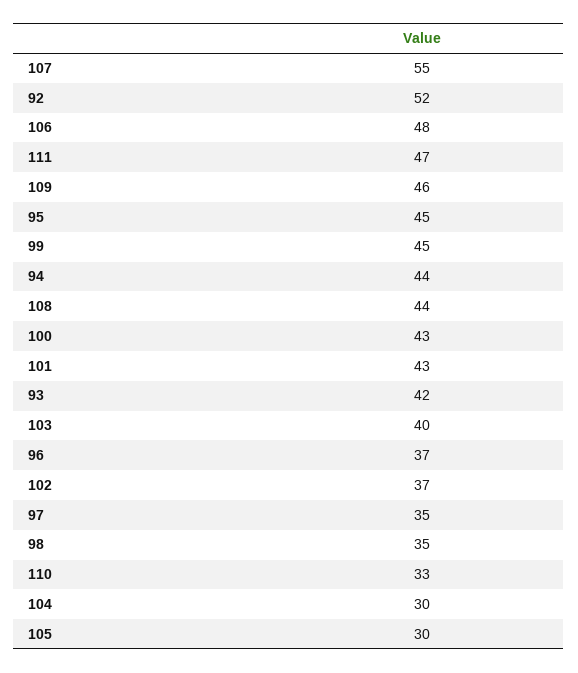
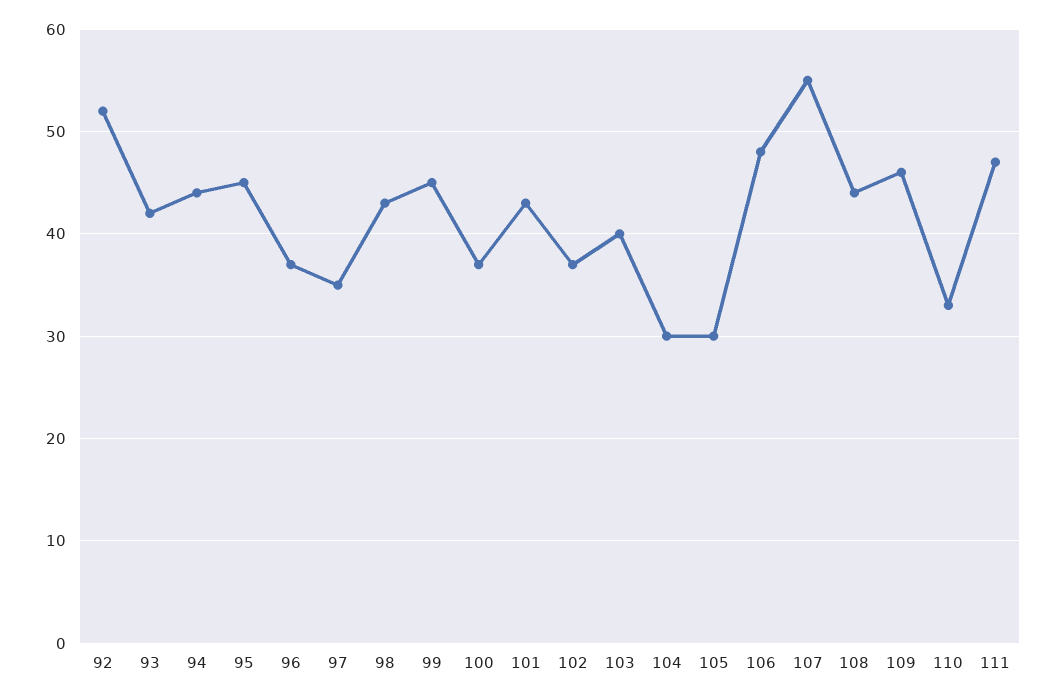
100: 43 -> 37
98: 35 -> 43

